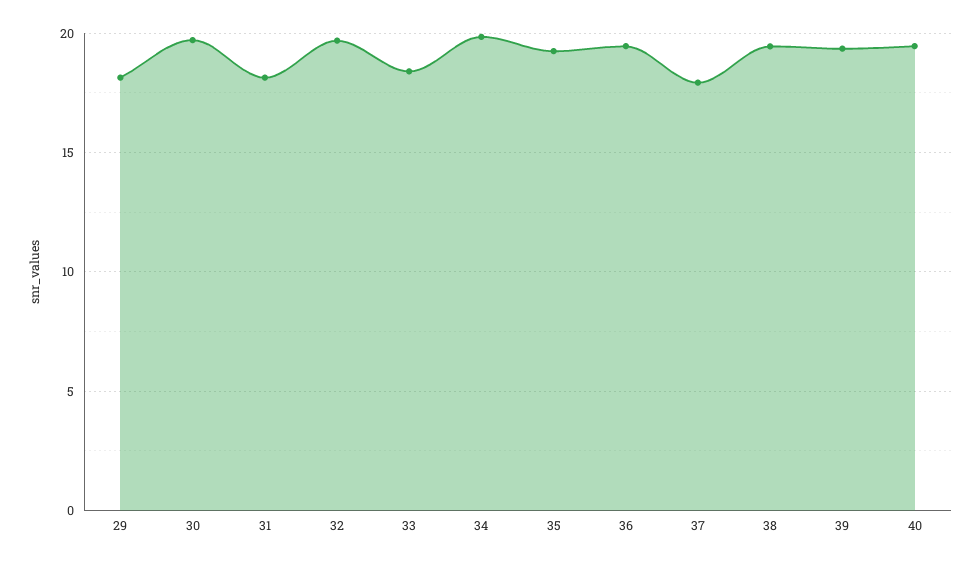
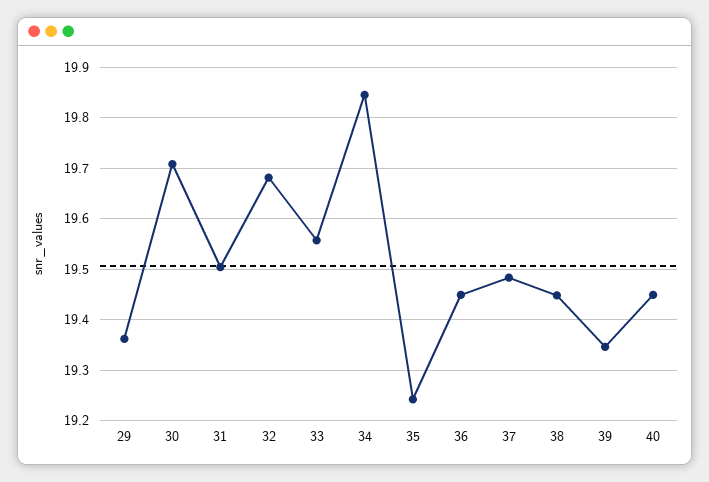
29: 18 -> 19.36
31: 18 -> 19.5
33: 18.5 -> 19.56
37: 18 -> 19.48

